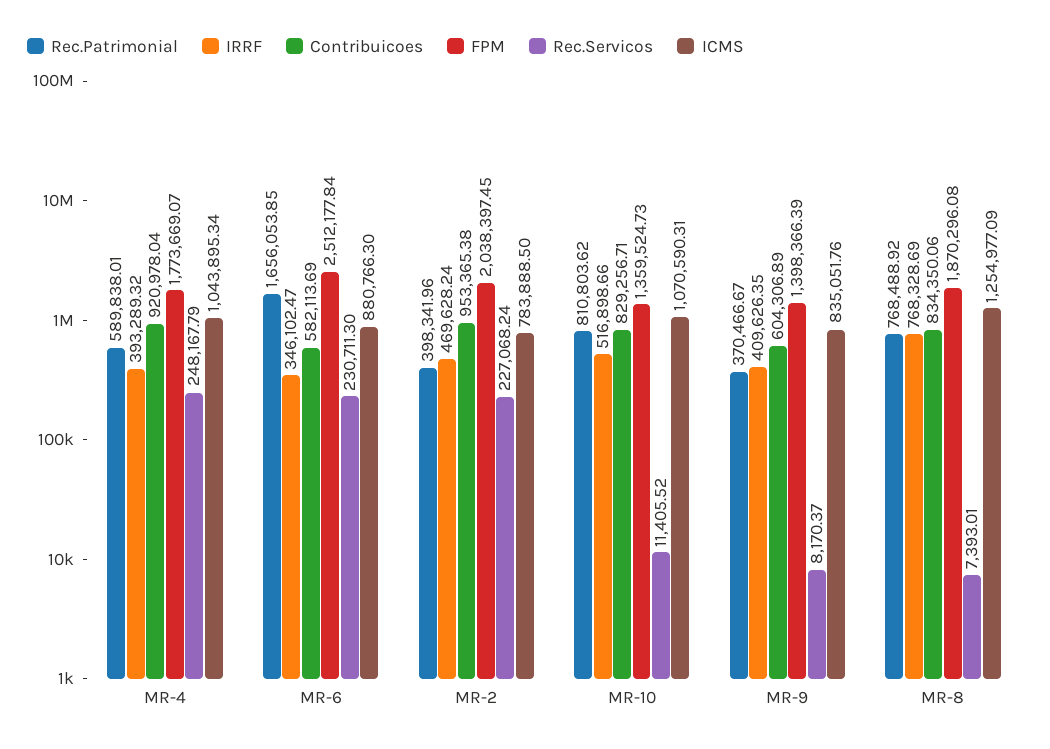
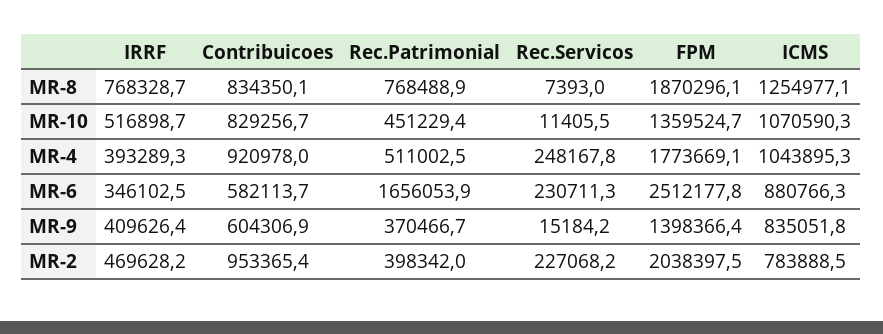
Rec.Patrimonial, MR-4: 589838.01 -> 511002.5
Rec.Patrimonial, MR-10: 810803.62 -> 451229.4
Rec.Servicos, MR-9: 8170.37 -> 15184.2

